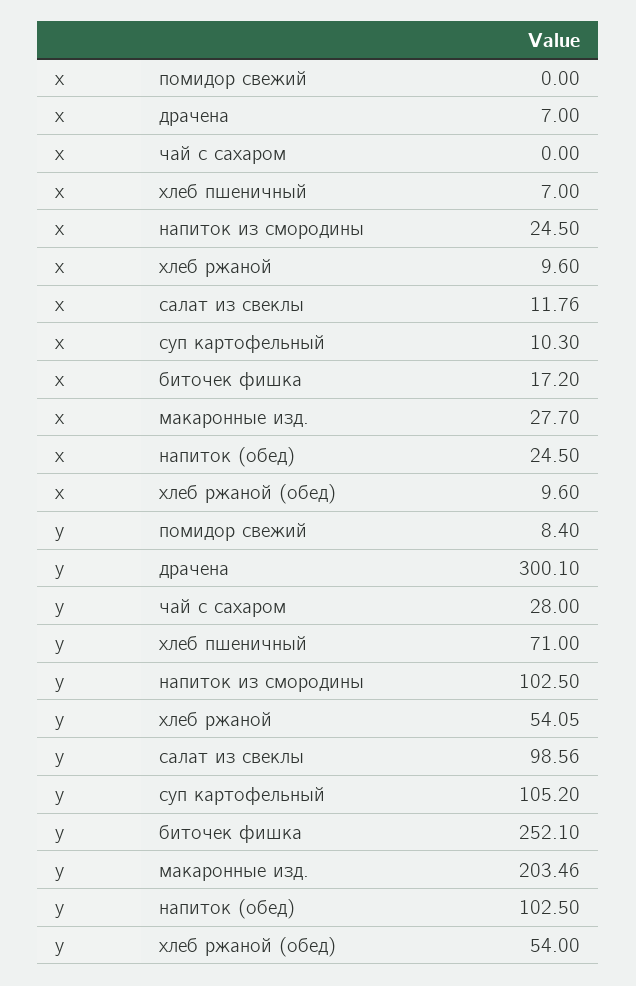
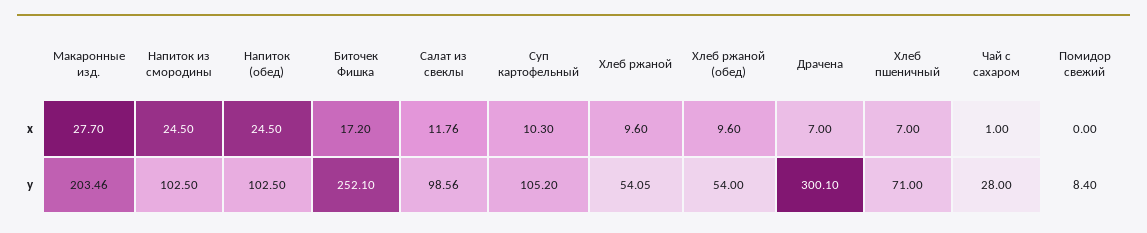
x, чай с сахаром: 0 -> 1

